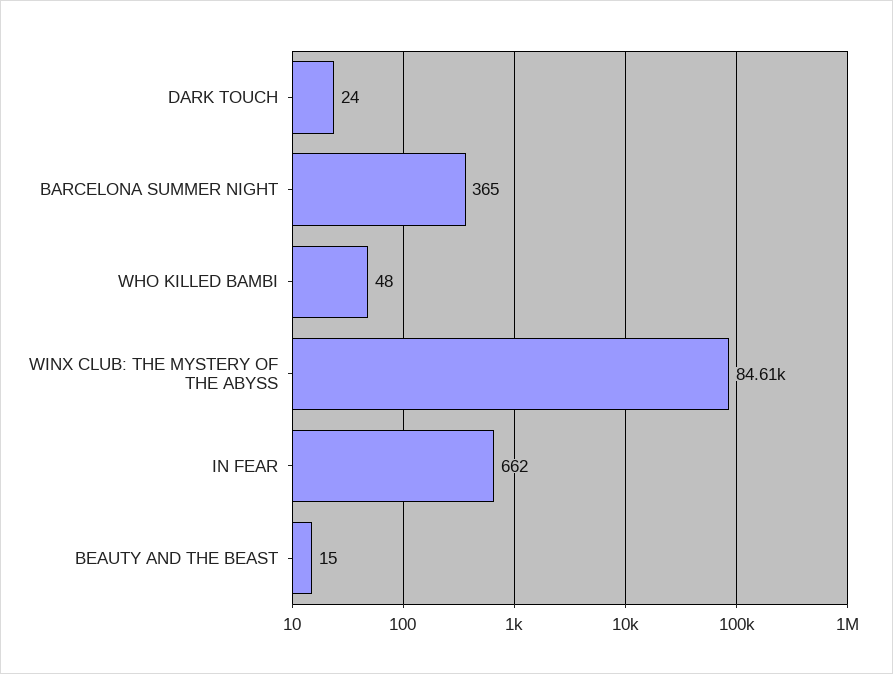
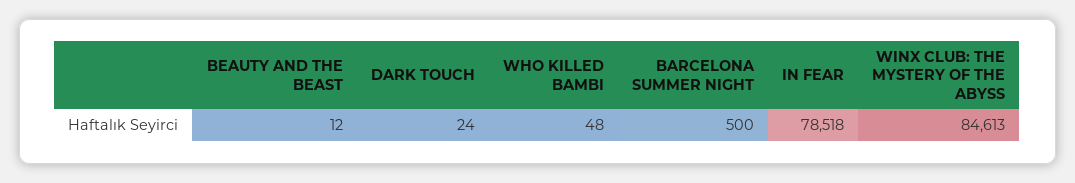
BARCELONA SUMMER NIGHT: 365 -> 500
IN FEAR: 662 -> 78518
BEAUTY AND THE BEAST: 15 -> 12

